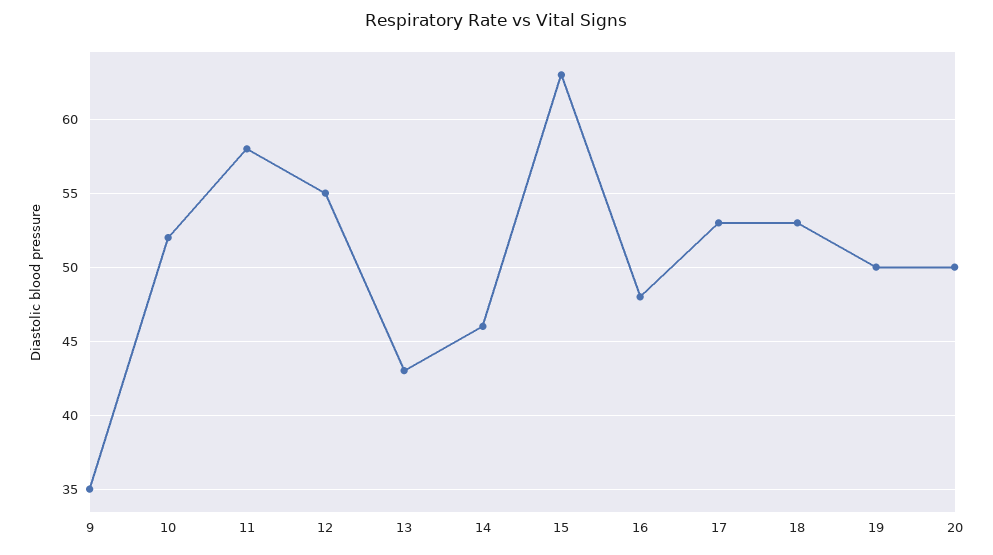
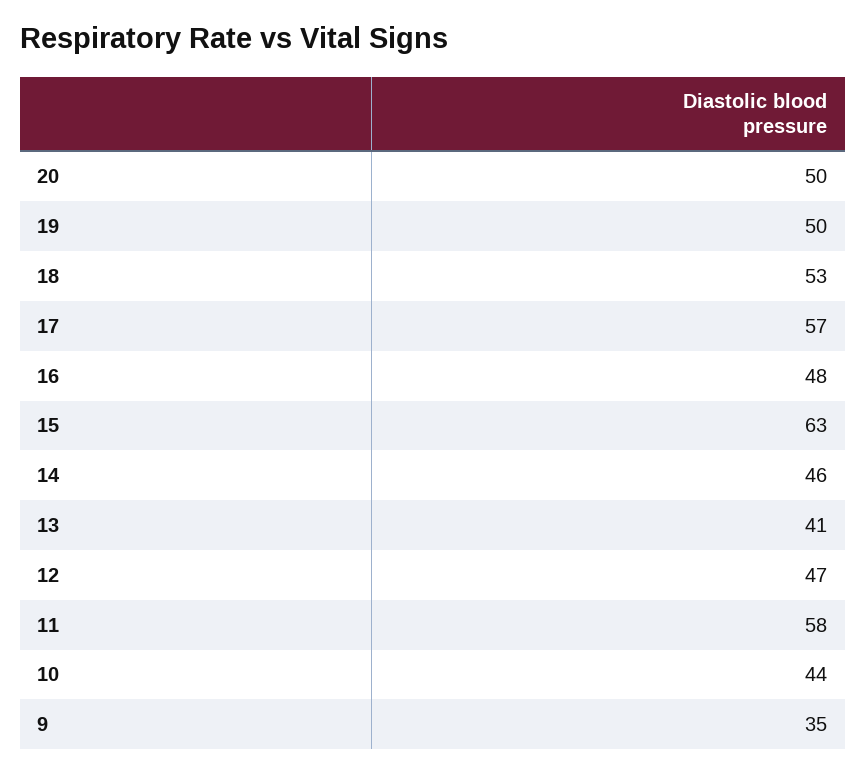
10: 52 -> 44
12: 55 -> 47
13: 43 -> 41
17: 53 -> 57

